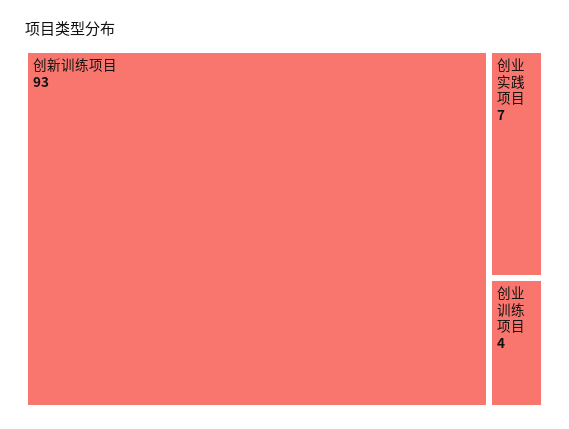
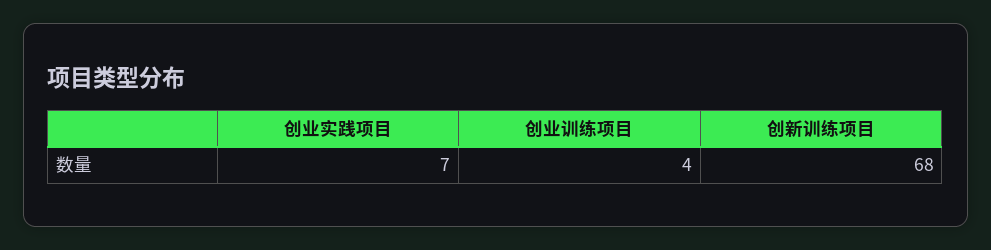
创新训练项目: 93 -> 68

